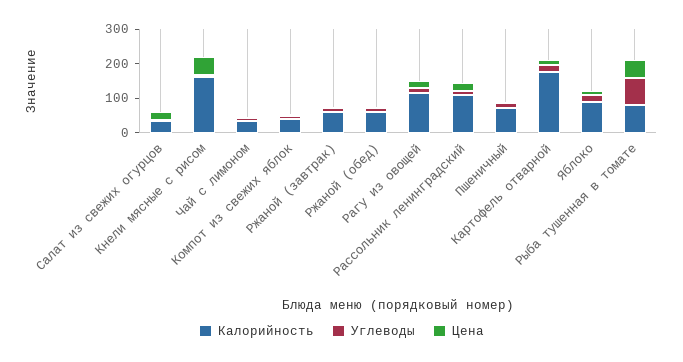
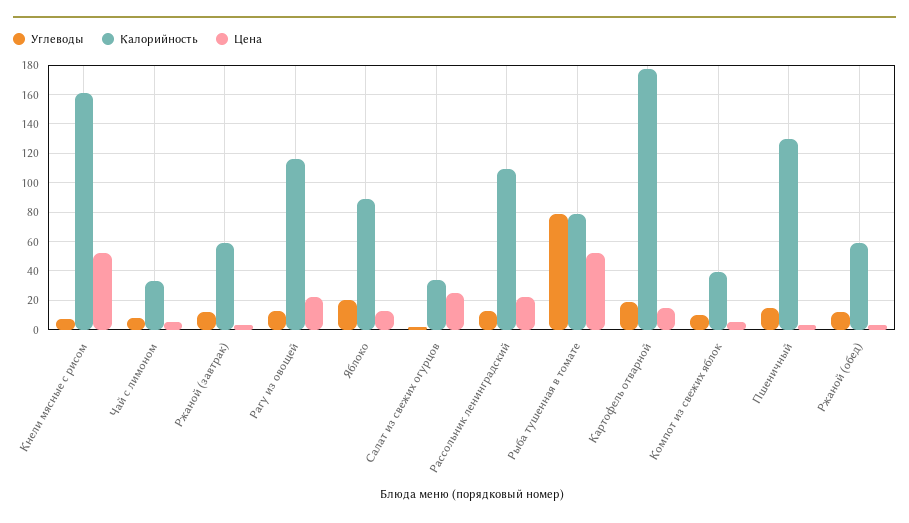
Калорийность, Пшеничный: 75 -> 130

